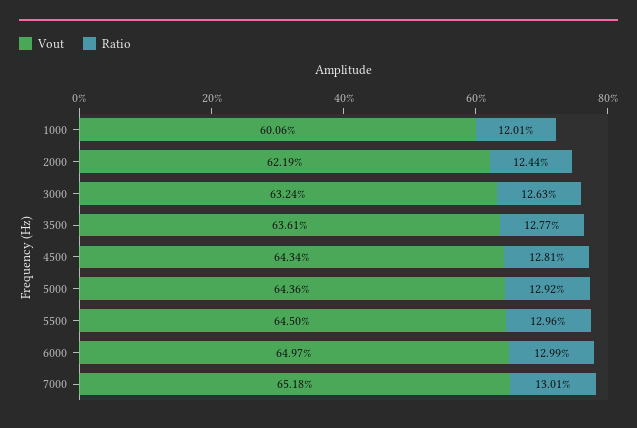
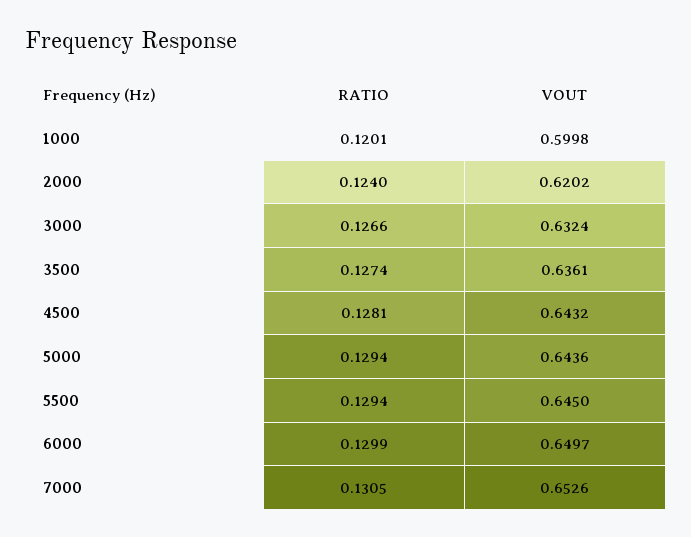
Vout, 1000: 0.6006 -> 0.5998
Vout, 2000: 0.6219 -> 0.6202
Ratio, 2000: 0.1244 -> 0.124
Ratio, 3000: 0.1263 -> 0.1266
Ratio, 3500: 0.1277 -> 0.1274
Vout, 4500: 0.6434 -> 0.6432
Ratio, 5000: 0.1292 -> 0.1294
Ratio, 5500: 0.1296 -> 0.1294
Vout, 7000: 0.6518 -> 0.6526
Ratio, 7000: 0.1301 -> 0.1305

